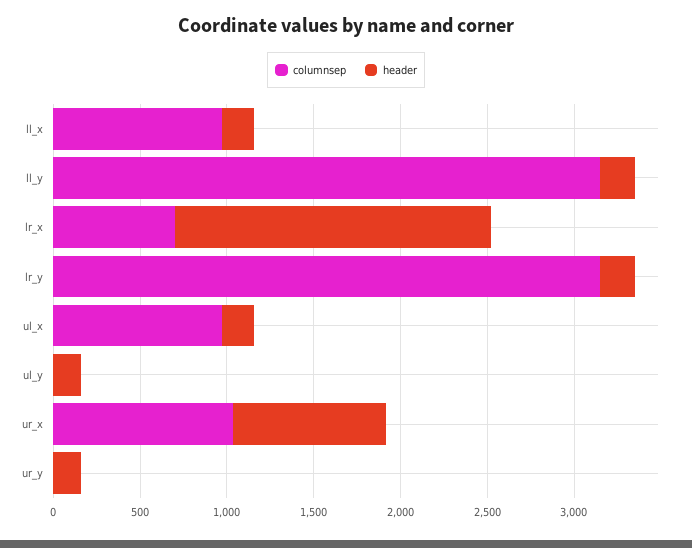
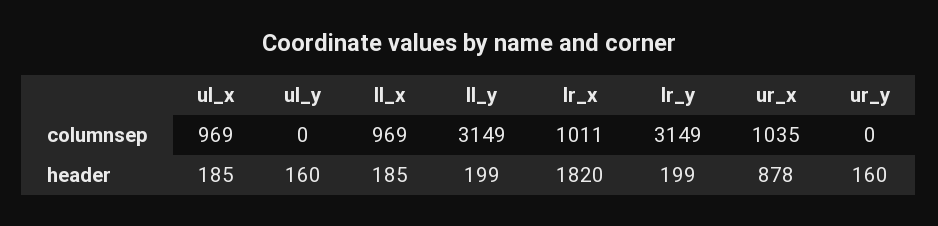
columnsep, lr_x: 700 -> 1011

